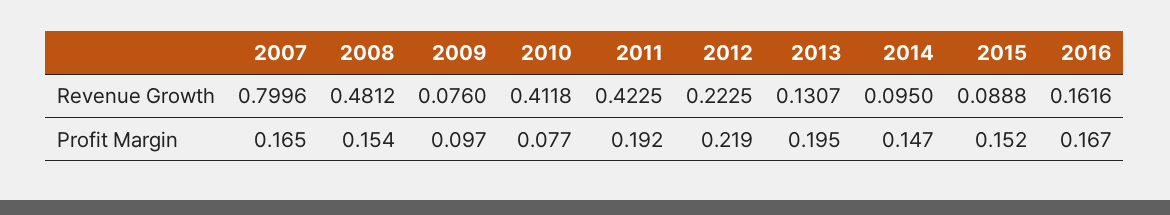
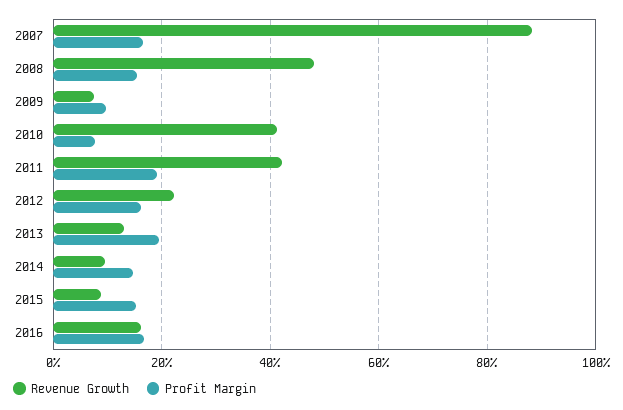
Revenue Growth, 2007: 0.7996 -> 0.88
Profit Margin, 2012: 0.219 -> 0.16

